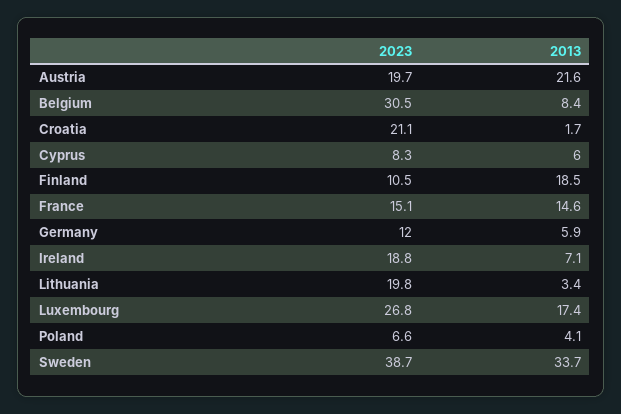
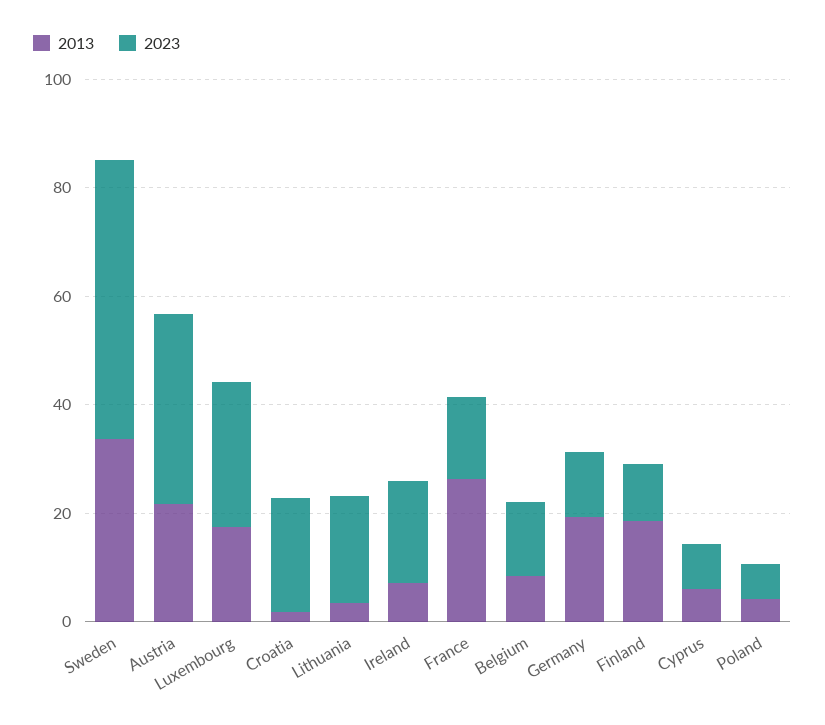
2023, Austria: 19.7 -> 35
2023, Belgium: 30.5 -> 15
2013, France: 14.6 -> 25
2013, Germany: 5.9 -> 20
2023, Sweden: 38.7 -> 50

